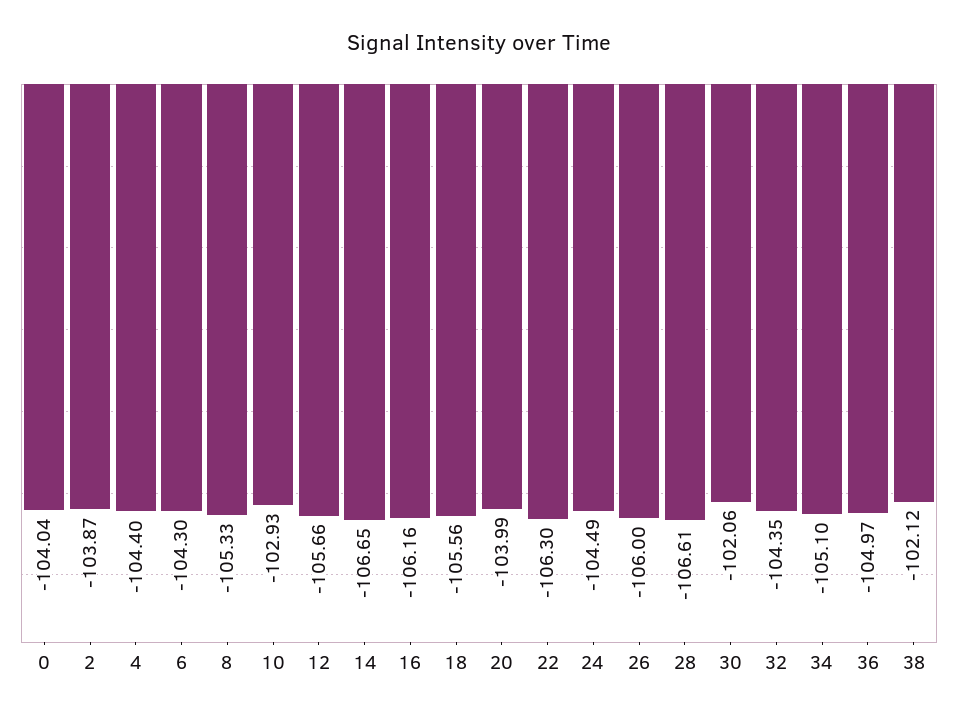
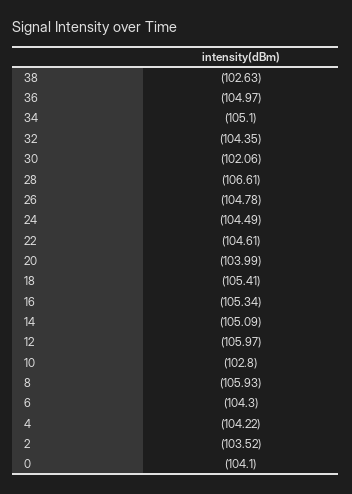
0: -104.04 -> -104.1
2: -103.87 -> -103.52
4: -104.4 -> -104.22
8: -105.33 -> -105.93
10: -102.93 -> -102.8
12: -105.66 -> -105.97
14: -106.65 -> -105.09
16: -106.16 -> -105.34
18: -105.56 -> -105.41
22: -106.3 -> -104.61
26: -106 -> -104.78
38: -102.12 -> -102.63

